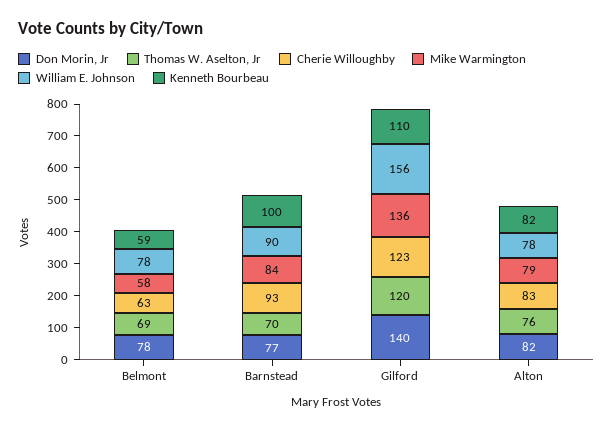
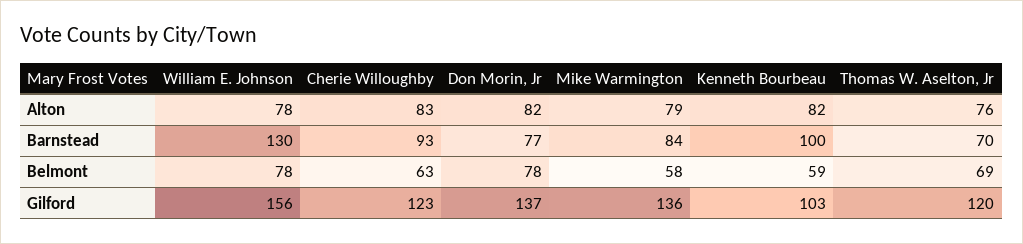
William E. Johnson, Barnstead: 90 -> 130
Don Morin, Jr, Gilford: 140 -> 137
Kenneth Bourbeau, Gilford: 110 -> 103

